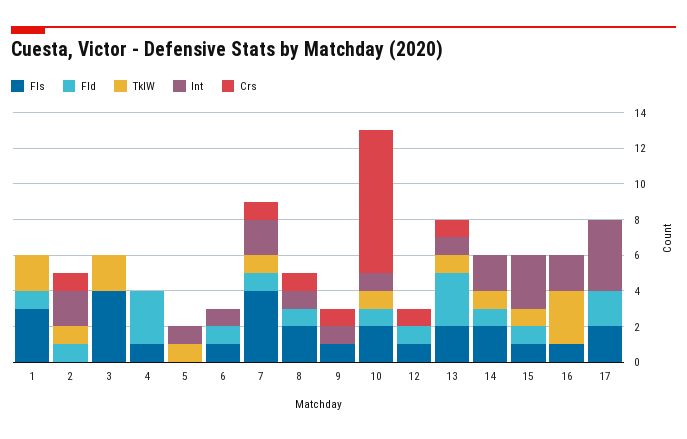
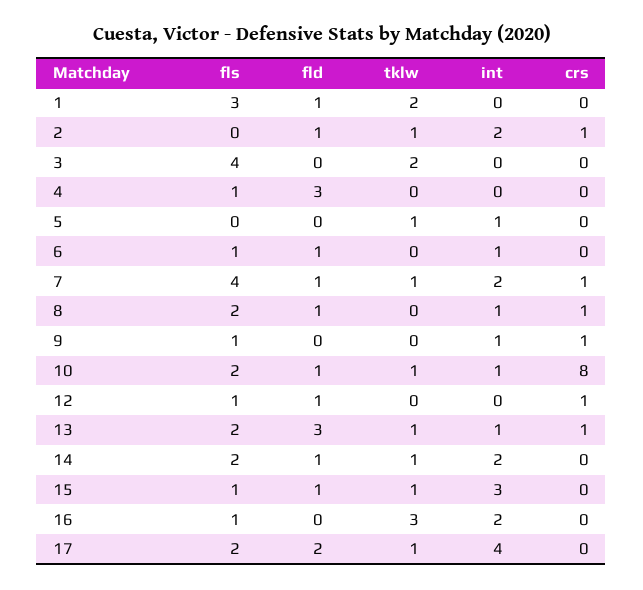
TklW, 17: 0 -> 1

